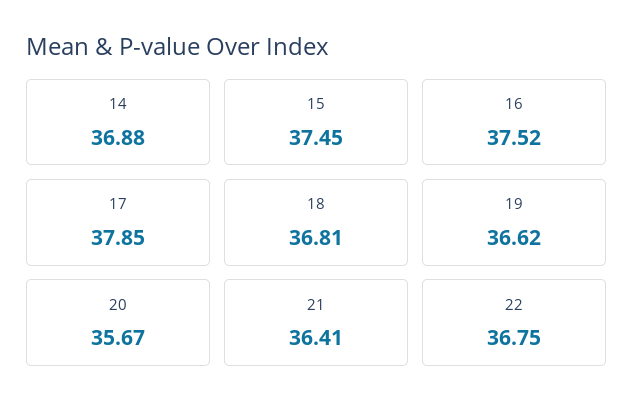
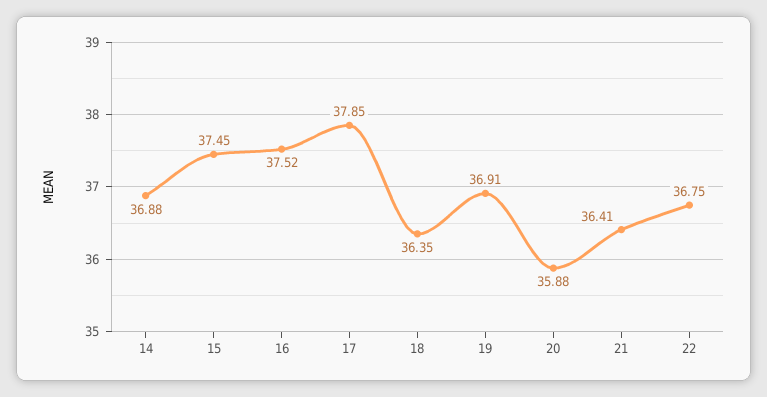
18: 36.81 -> 36.35
19: 36.62 -> 36.91
20: 35.67 -> 35.88

